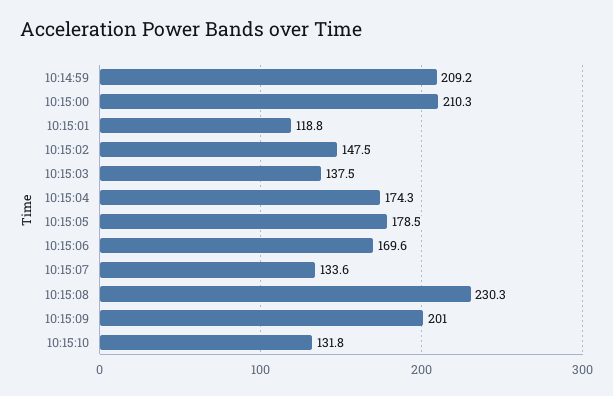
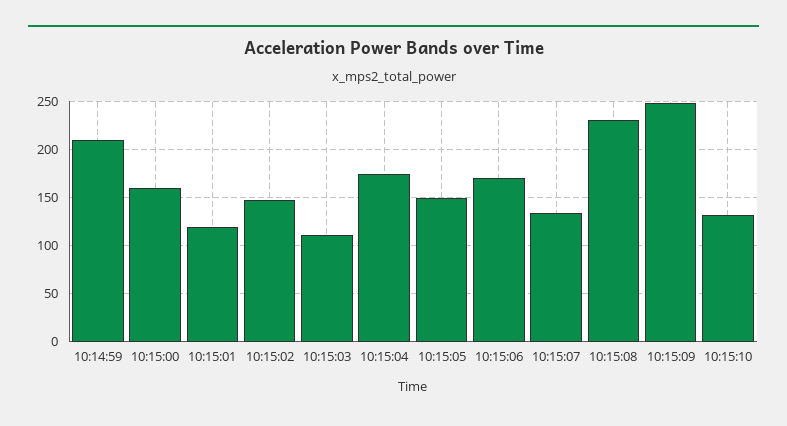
10:15:00: 210.3 -> 160
10:15:03: 137.5 -> 110
10:15:05: 178.5 -> 150
10:15:09: 201 -> 250

